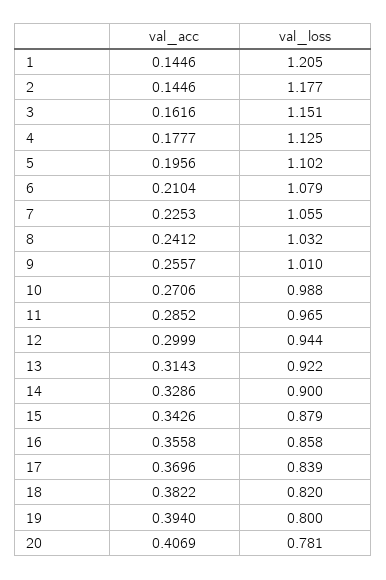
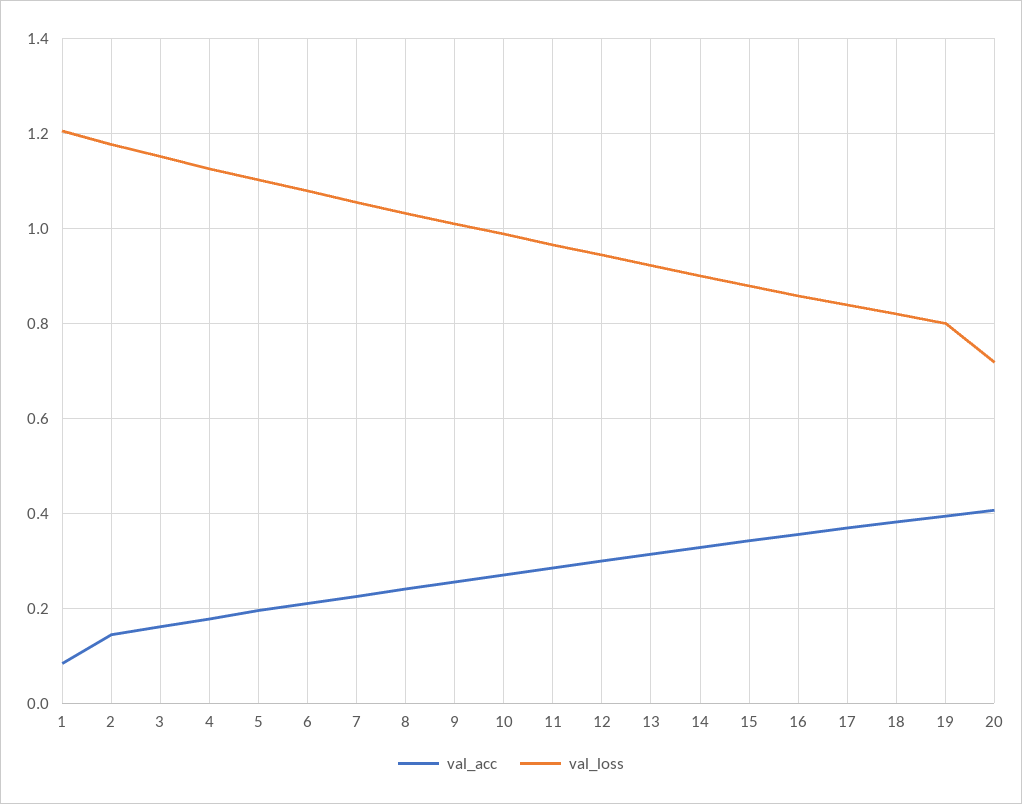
val_acc, 1: 0.1446 -> 0.08
val_loss, 20: 0.781 -> 0.72

